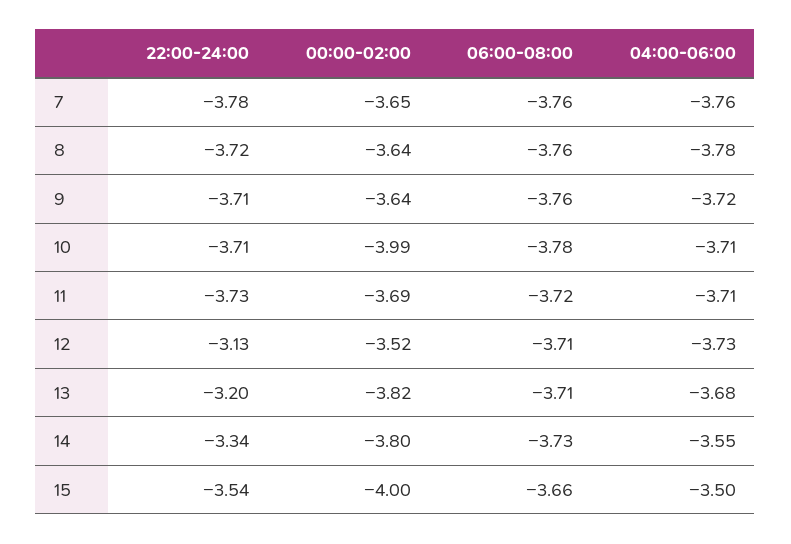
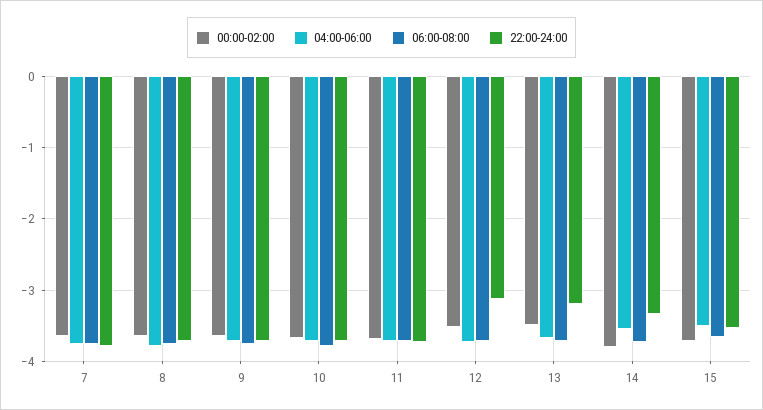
00:00-02:00, 10: -3.99 -> -3.7
00:00-02:00, 13: -3.82 -> -3.5
00:00-02:00, 15: -4 -> -3.7

